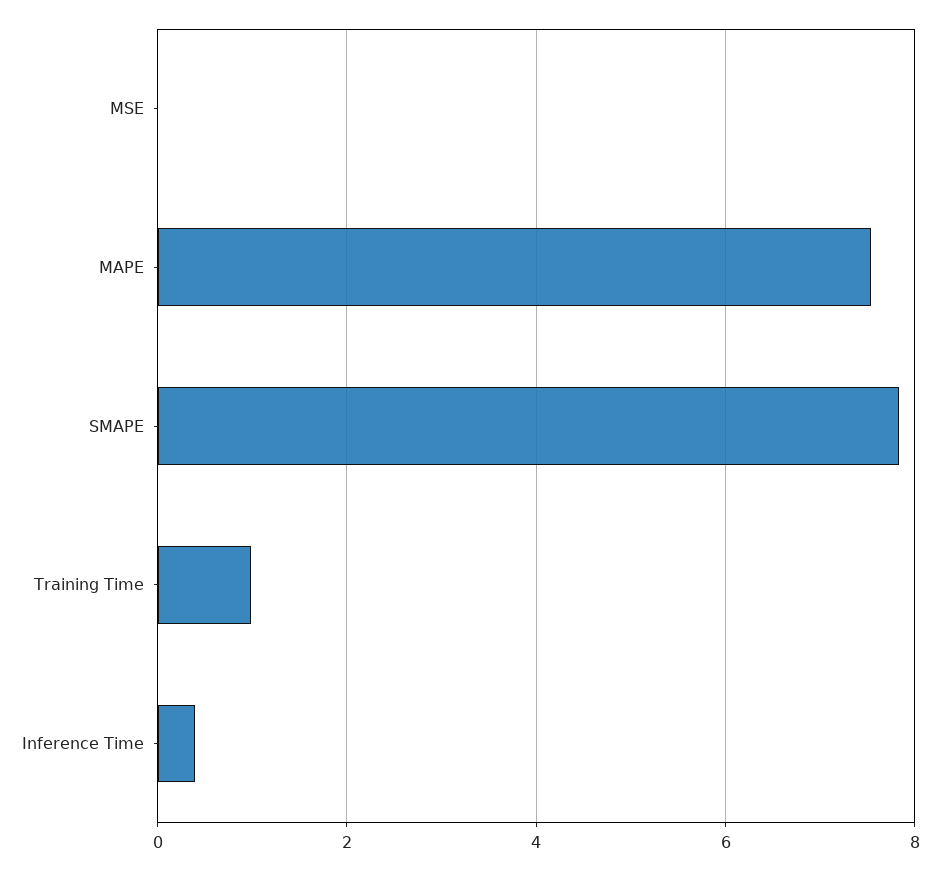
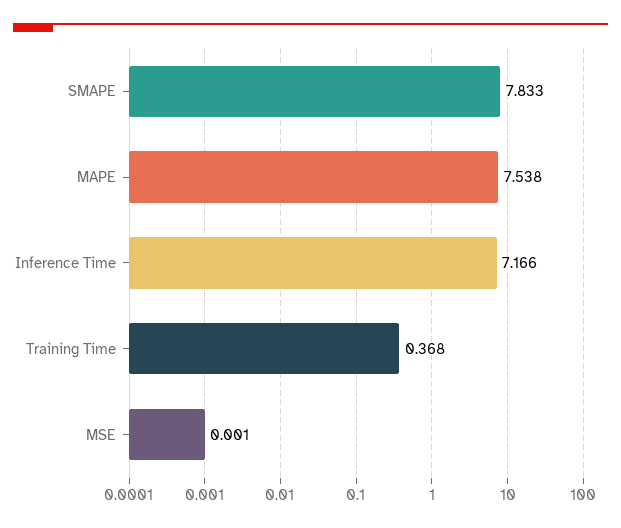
Training Time: 1 -> 0.368
Inference Time: 0.4 -> 7.166

